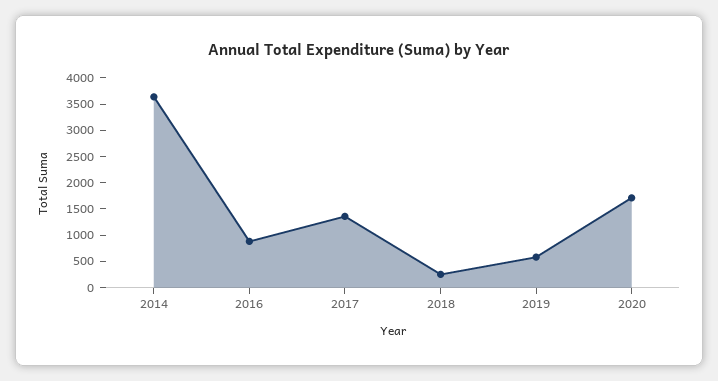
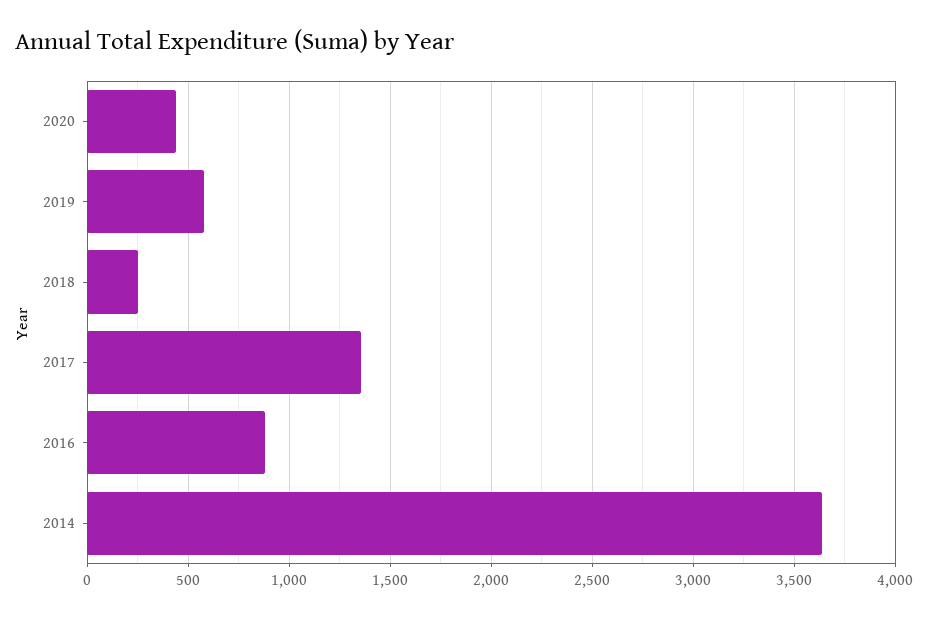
2020: 1750 -> 450

